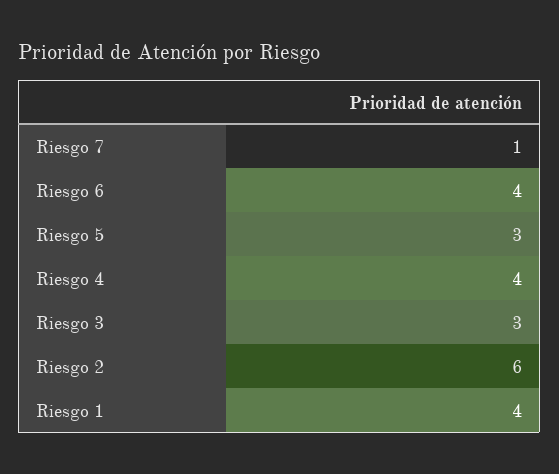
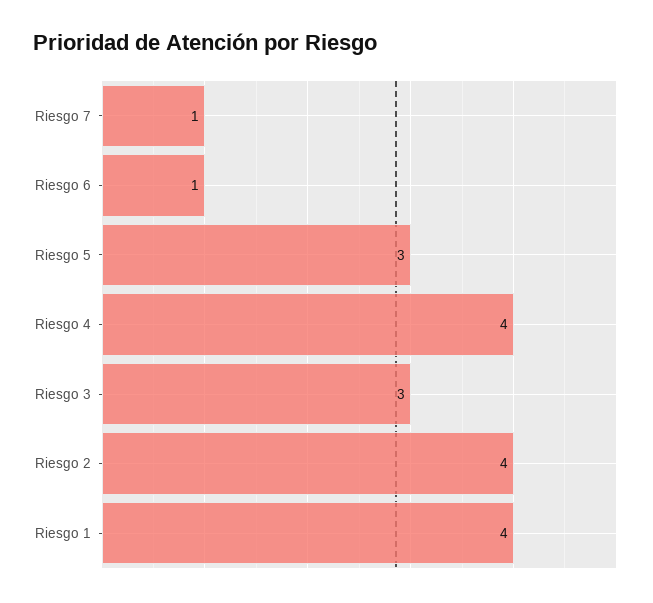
Riesgo 6: 4 -> 1
Riesgo 2: 6 -> 4

